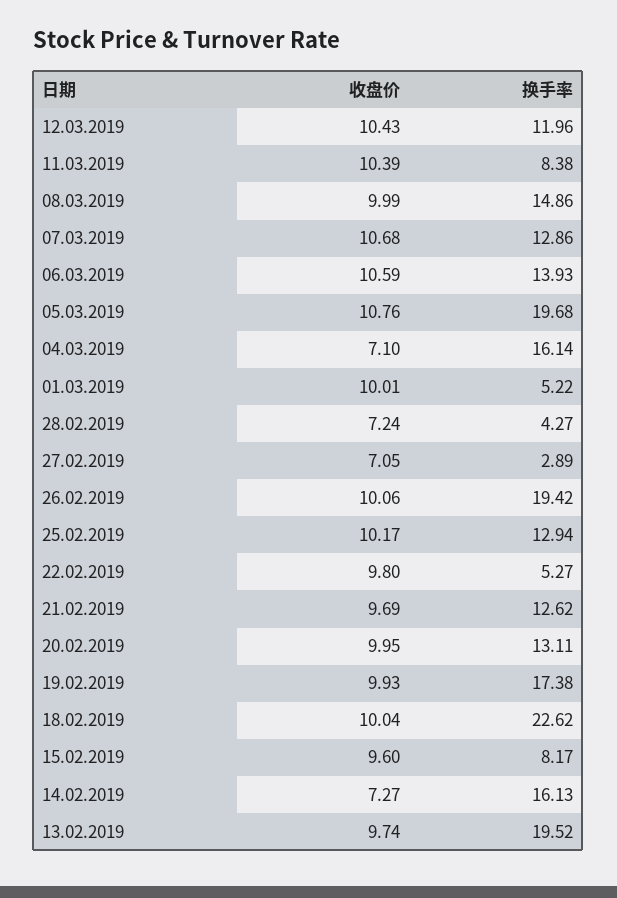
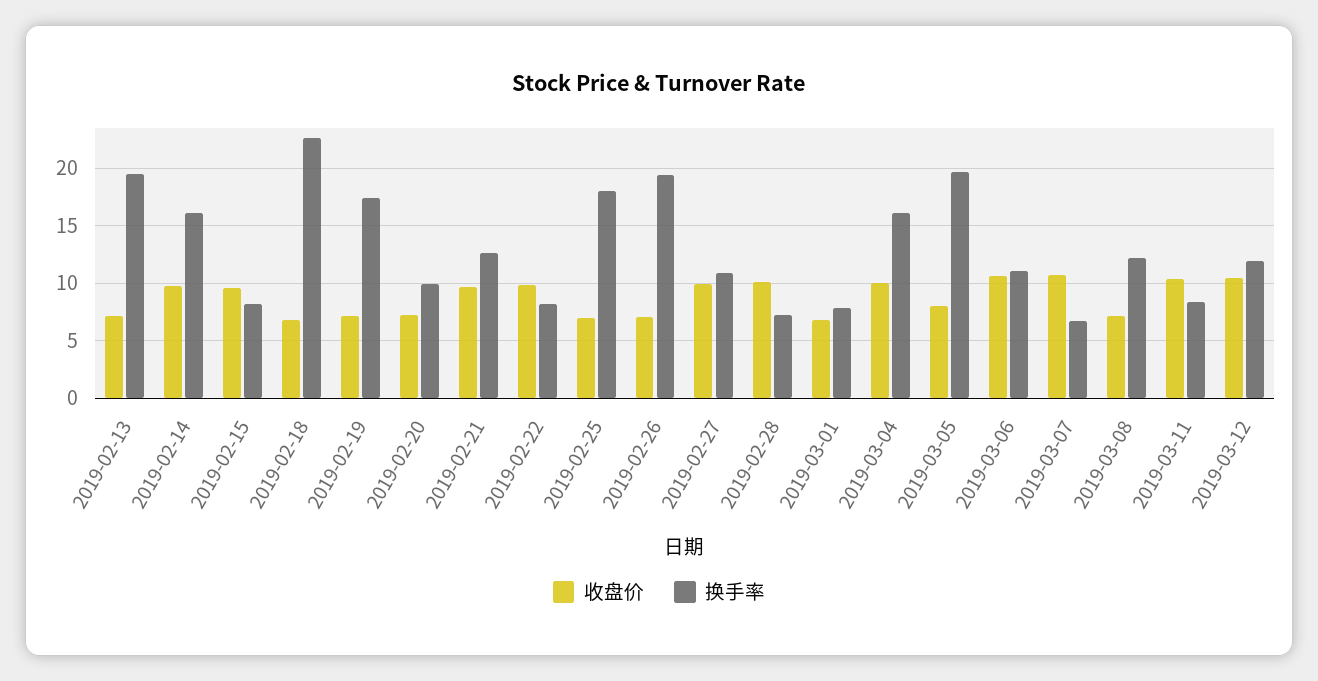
收盘价, 08.03.2019: 9.99 -> 7
换手率, 08.03.2019: 14.86 -> 12
换手率, 07.03.2019: 12.86 -> 7
换手率, 06.03.2019: 13.93 -> 11
收盘价, 05.03.2019: 10.76 -> 8
收盘价, 04.03.2019: 7.1 -> 10
收盘价, 01.03.2019: 10.01 -> 7
换手率, 01.03.2019: 5.22 -> 8
收盘价, 28.02.2019: 7.24 -> 10
换手率, 28.02.2019: 4.27 -> 7
收盘价, 27.02.2019: 7.05 -> 10
换手率, 27.02.2019: 2.89 -> 11
收盘价, 26.02.2019: 10.06 -> 7
收盘价, 25.02.2019: 10.17 -> 7
换手率, 25.02.2019: 12.94 -> 18
换手率, 22.02.2019: 5.27 -> 8
收盘价, 20.02.2019: 9.95 -> 7
换手率, 20.02.2019: 13.11 -> 10
收盘价, 19.02.2019: 9.93 -> 7
收盘价, 18.02.2019: 10.04 -> 7
收盘价, 14.02.2019: 7.27 -> 10
收盘价, 13.02.2019: 9.74 -> 7

